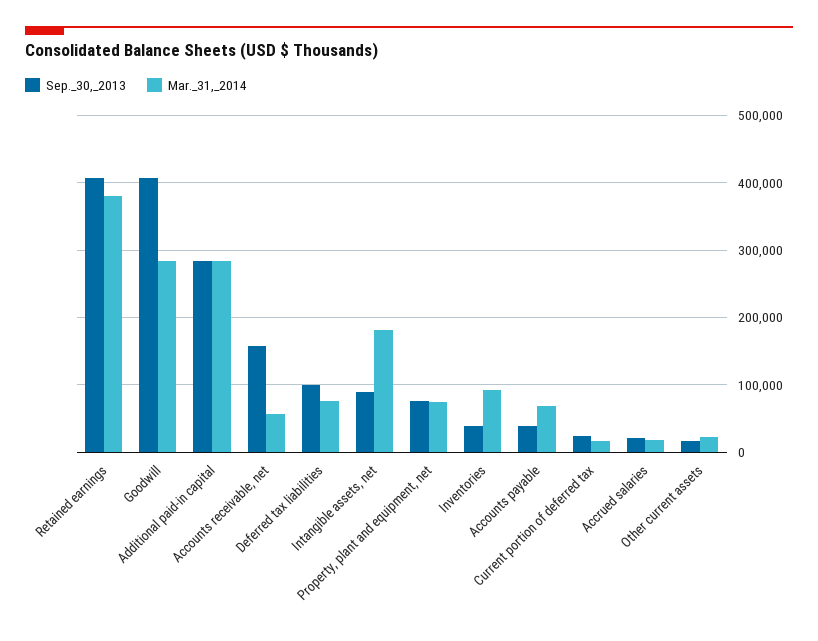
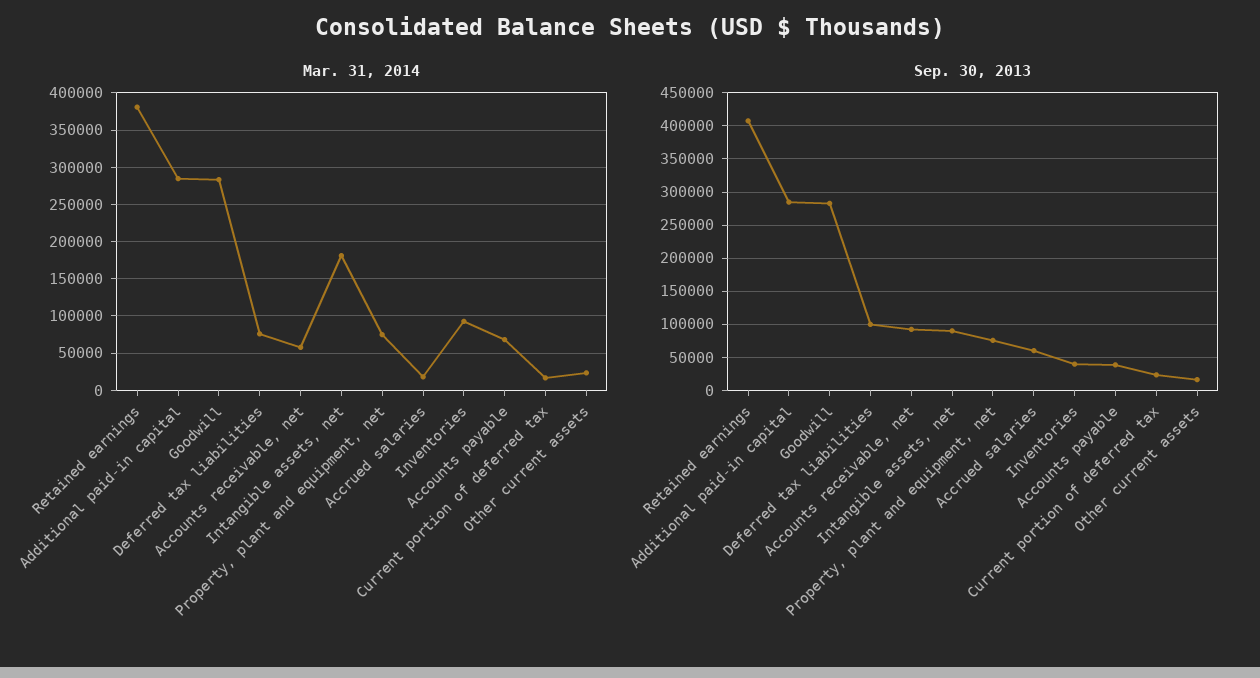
Sep._30,_2013, Goodwill: 410000 -> 280000
Sep._30,_2013, Accounts receivable, net: 160000 -> 90000
Sep._30,_2013, Accrued salaries: 20000 -> 60000

